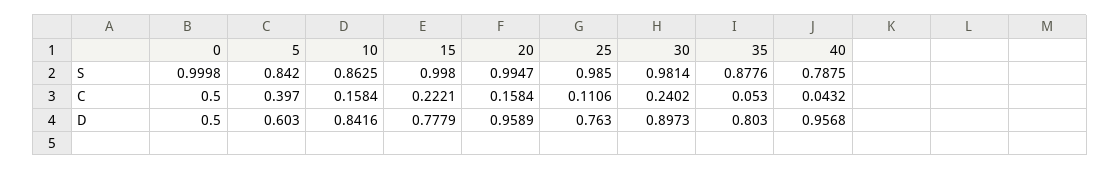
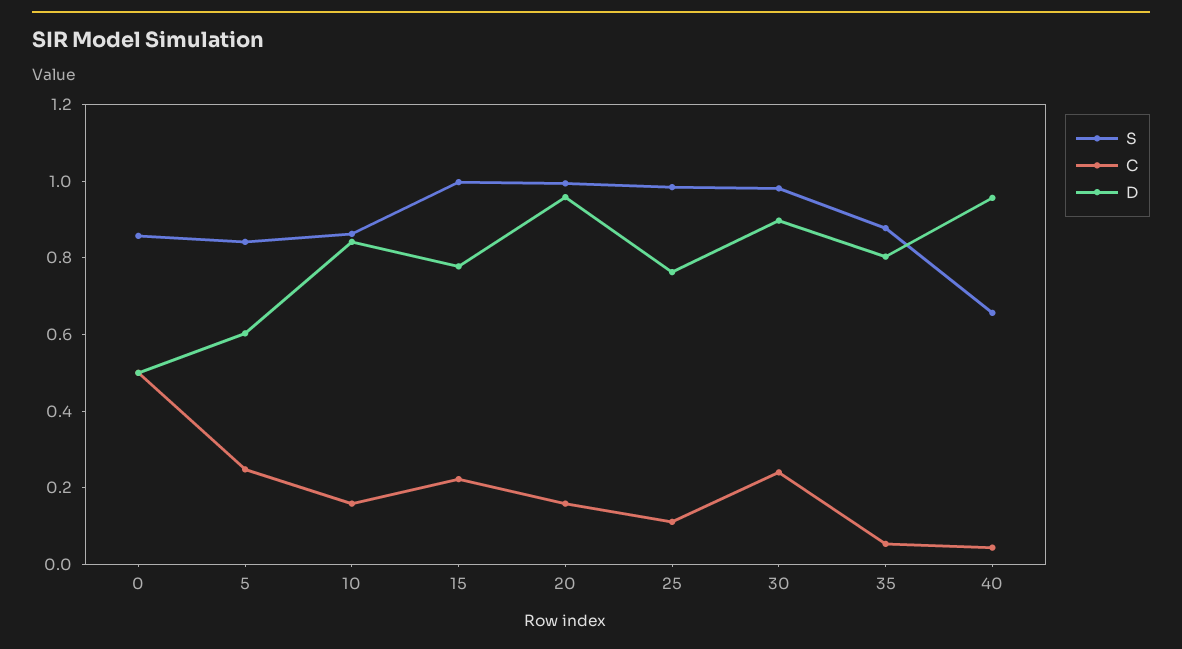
S, 0: 0.9998 -> 0.85
S, 40: 0.7875 -> 0.65
C, 5: 0.397 -> 0.25

